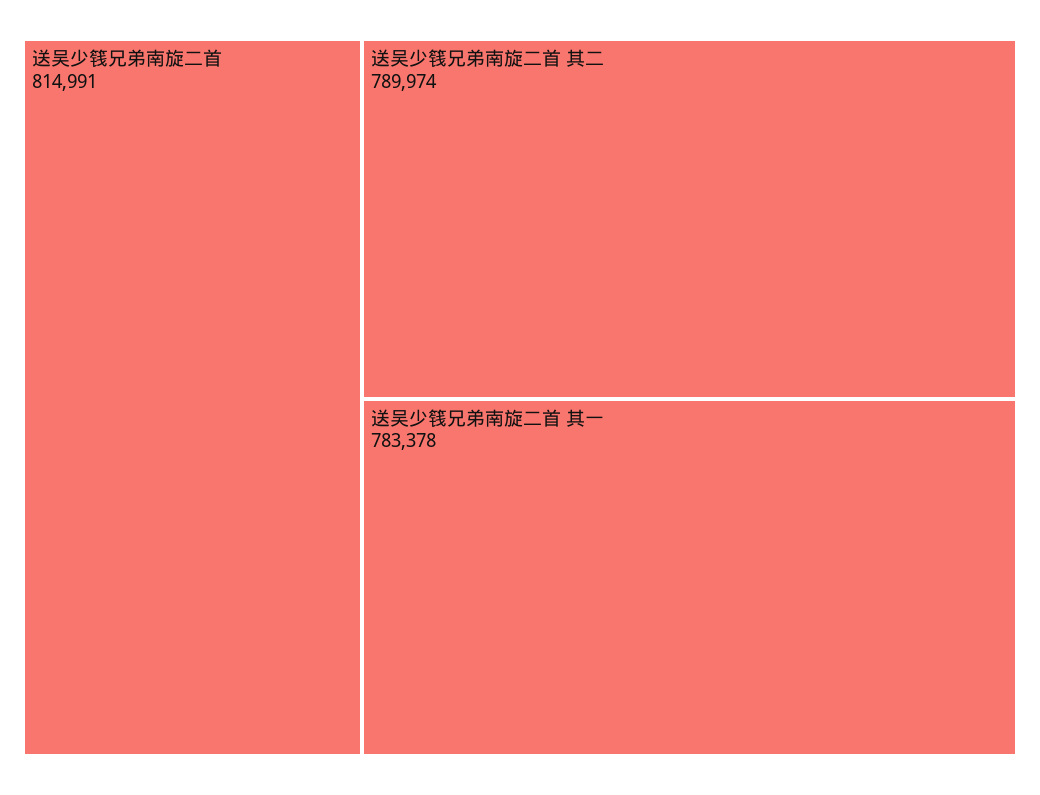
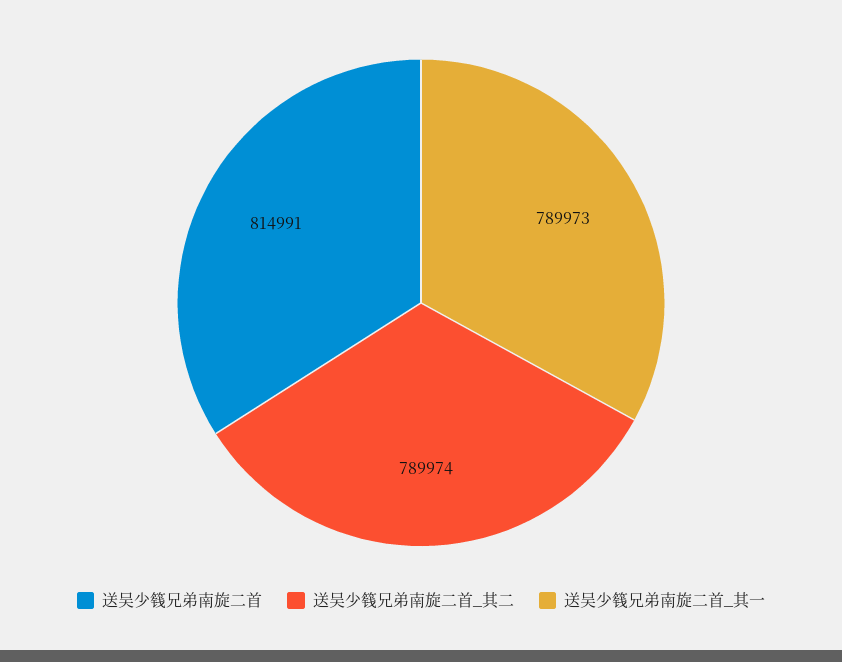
送吴少篯兄弟南旋二首 其一: 783378 -> 789973

